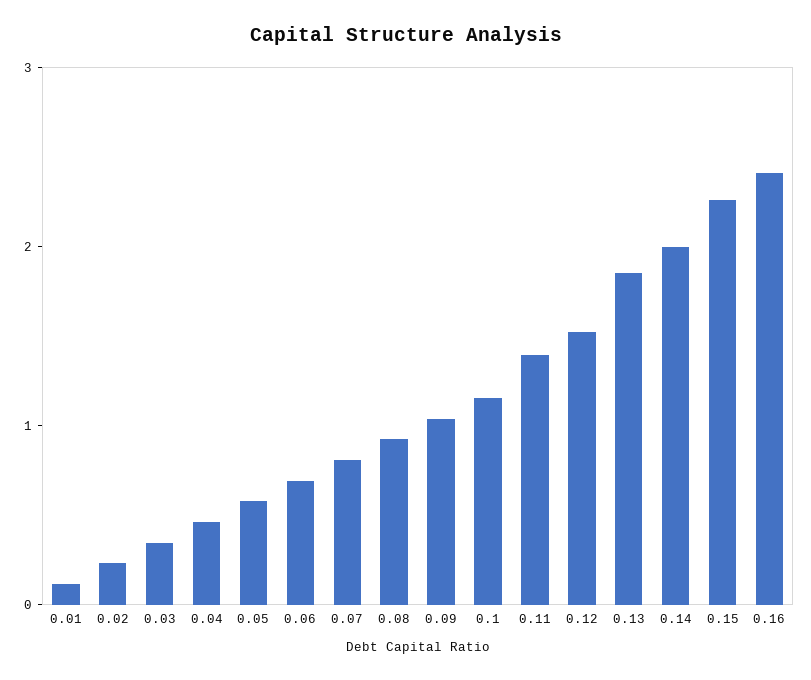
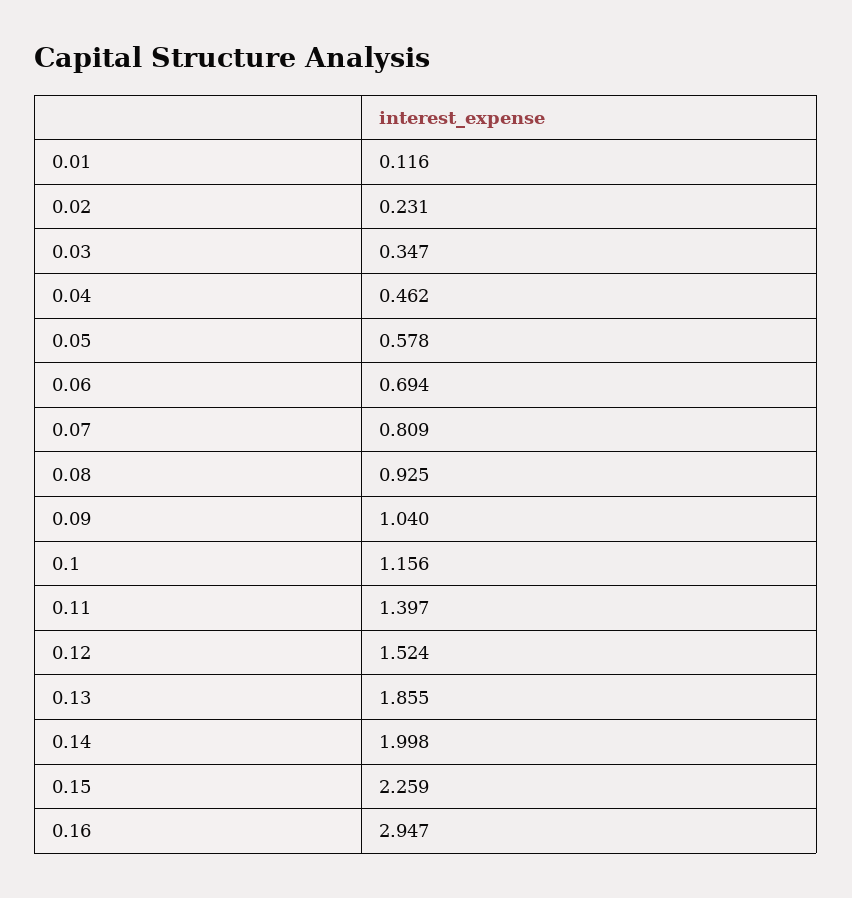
0.16: 2.4 -> 2.947

